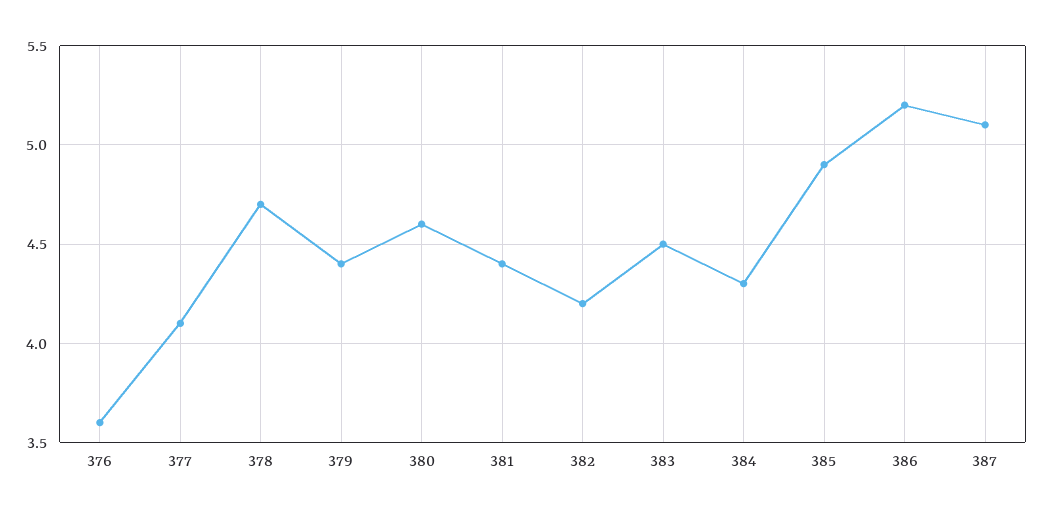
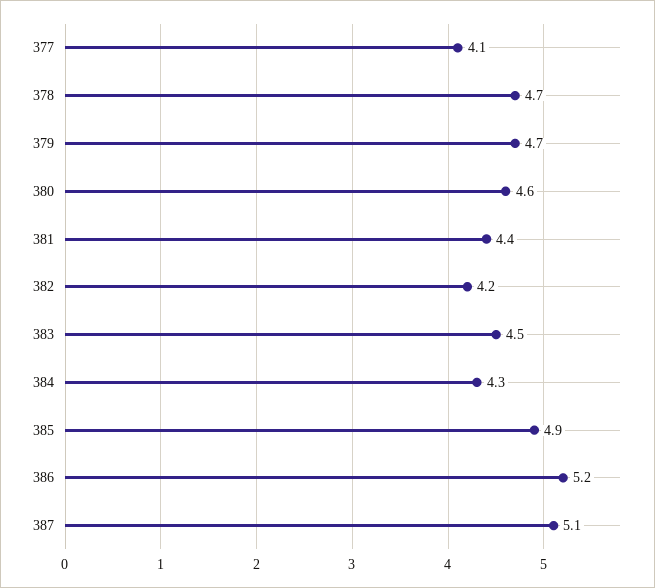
376: 3.6 -> none
379: 4.4 -> 4.7

